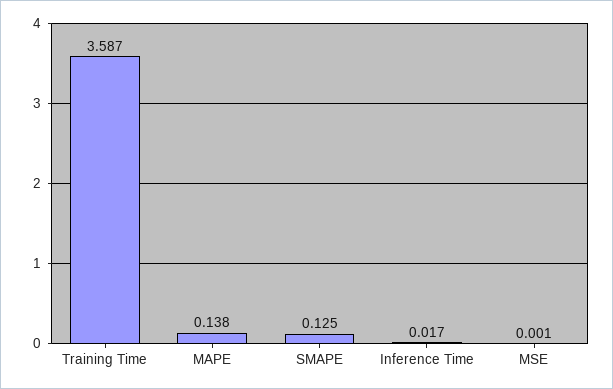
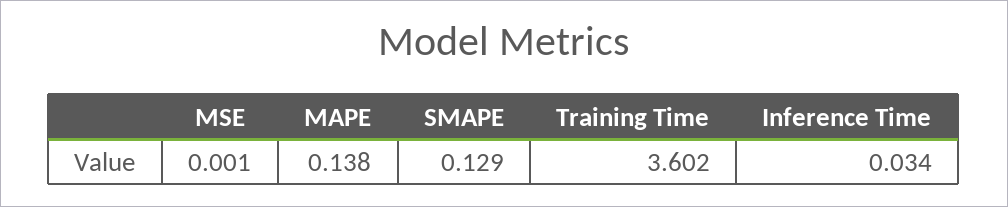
Training Time: 3.587 -> 3.602
SMAPE: 0.125 -> 0.129
Inference Time: 0.017 -> 0.034

